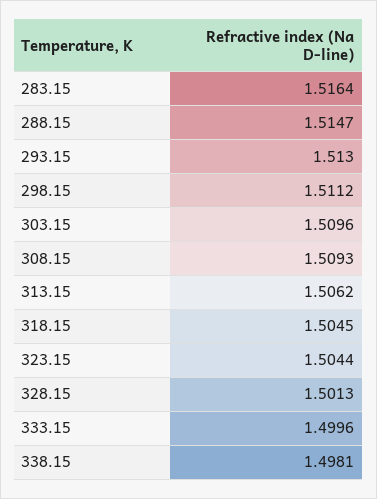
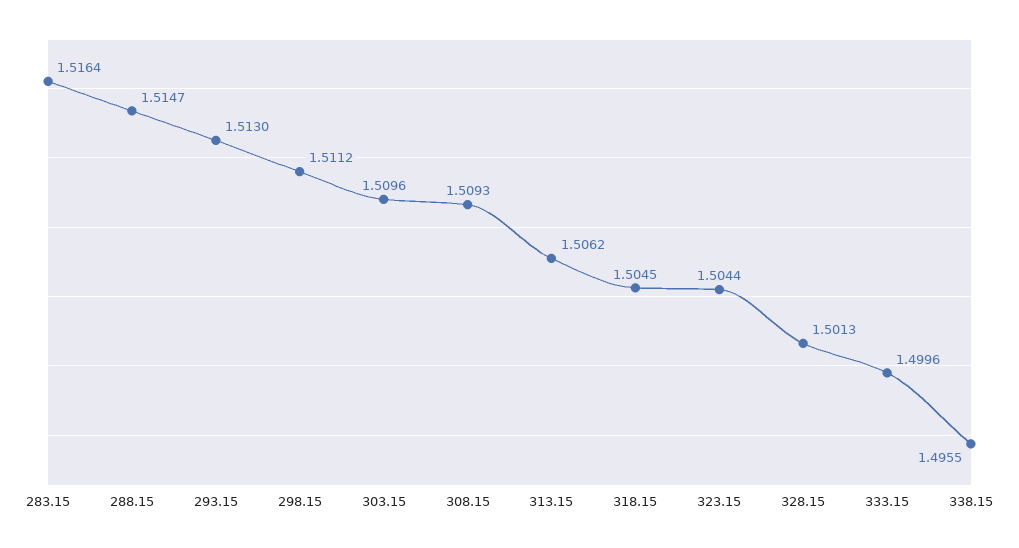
338.15: 1.4981 -> 1.4955

